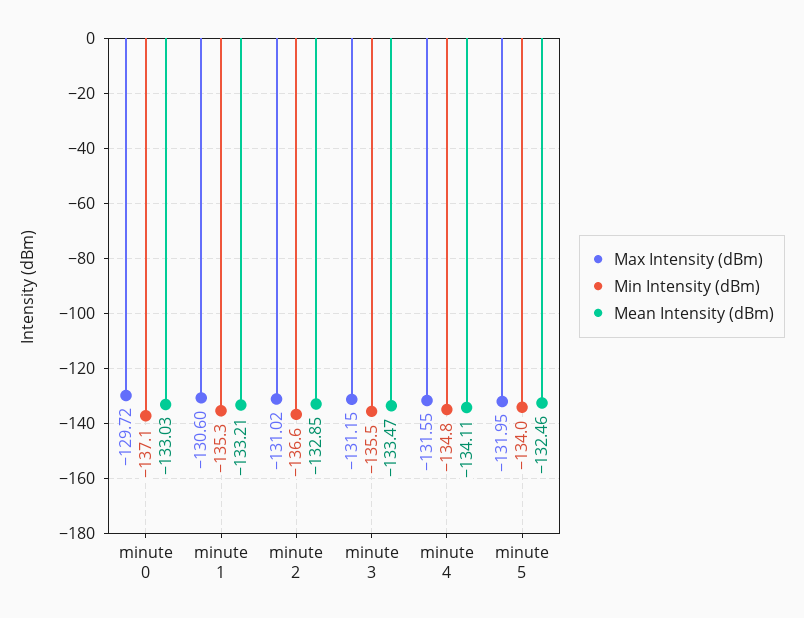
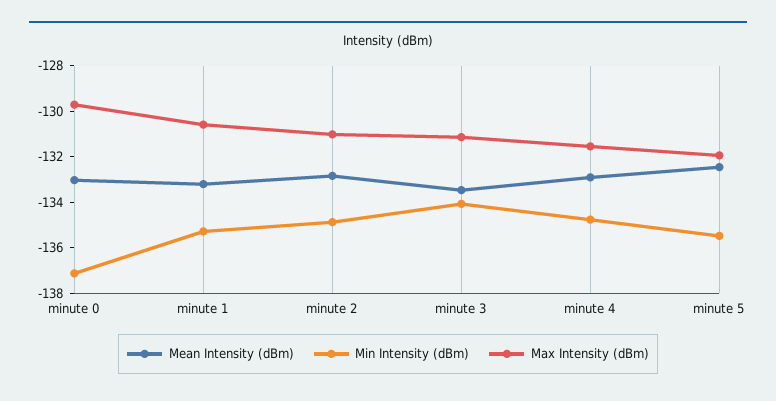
Min Intensity (dBm), minute 2: -136.6 -> -135
Min Intensity (dBm), minute 3: -135.5 -> -134
Mean Intensity (dBm), minute 4: -134.11 -> -133
Min Intensity (dBm), minute 5: -134 -> -135.5

